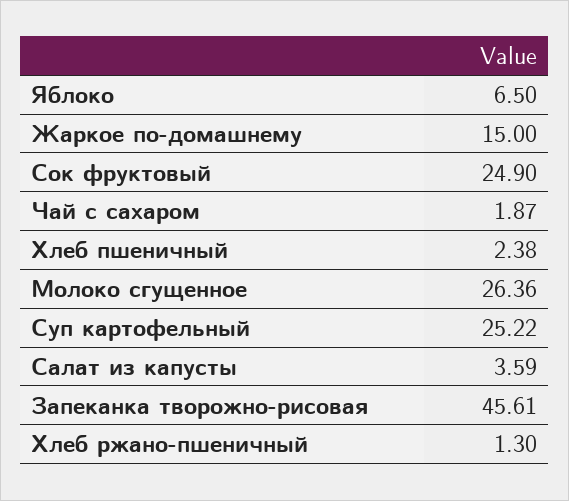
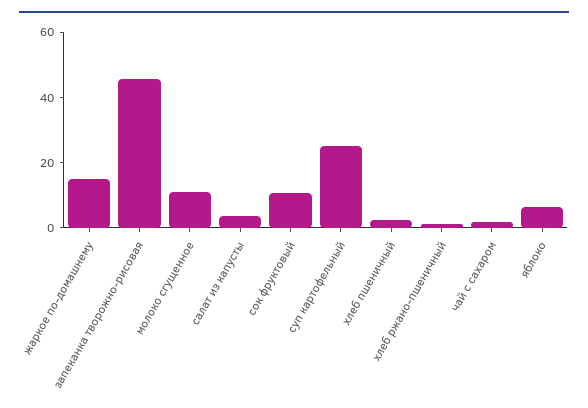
Сок фруктовый: 24.9 -> 10
Молоко сгущенное: 26.36 -> 10

